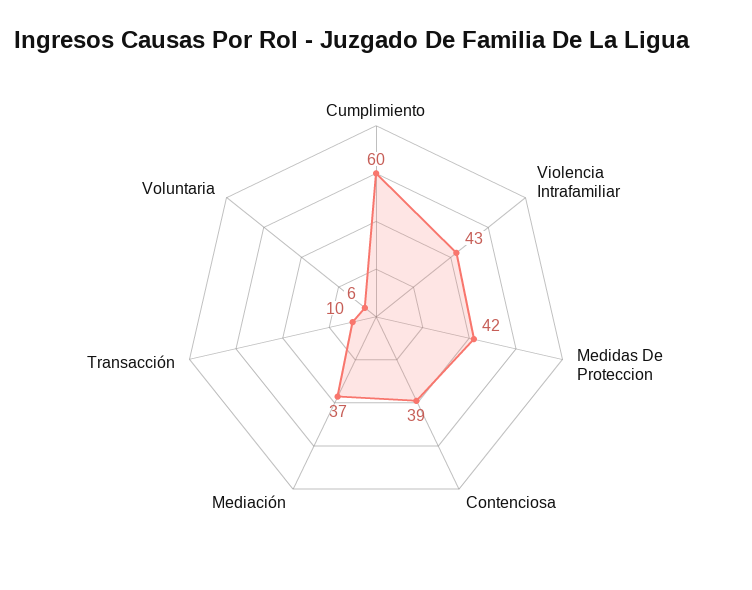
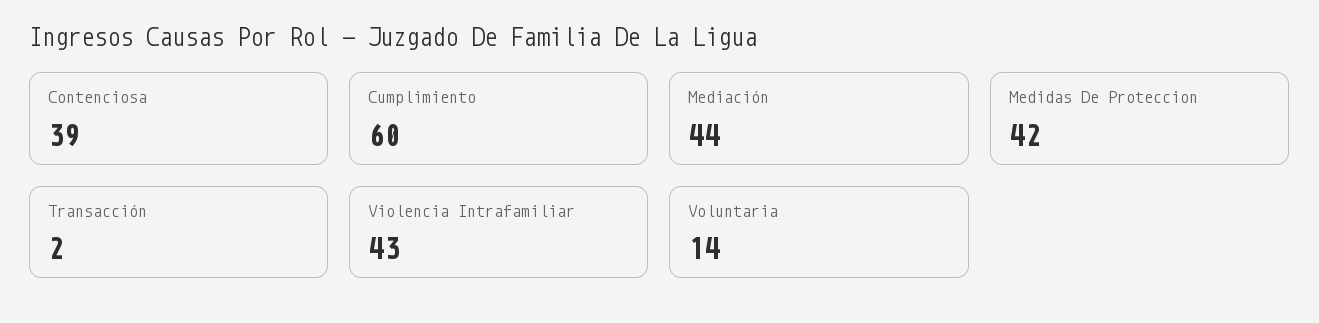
Mediación: 37 -> 44
Transacción: 10 -> 2
Voluntaria: 6 -> 14

